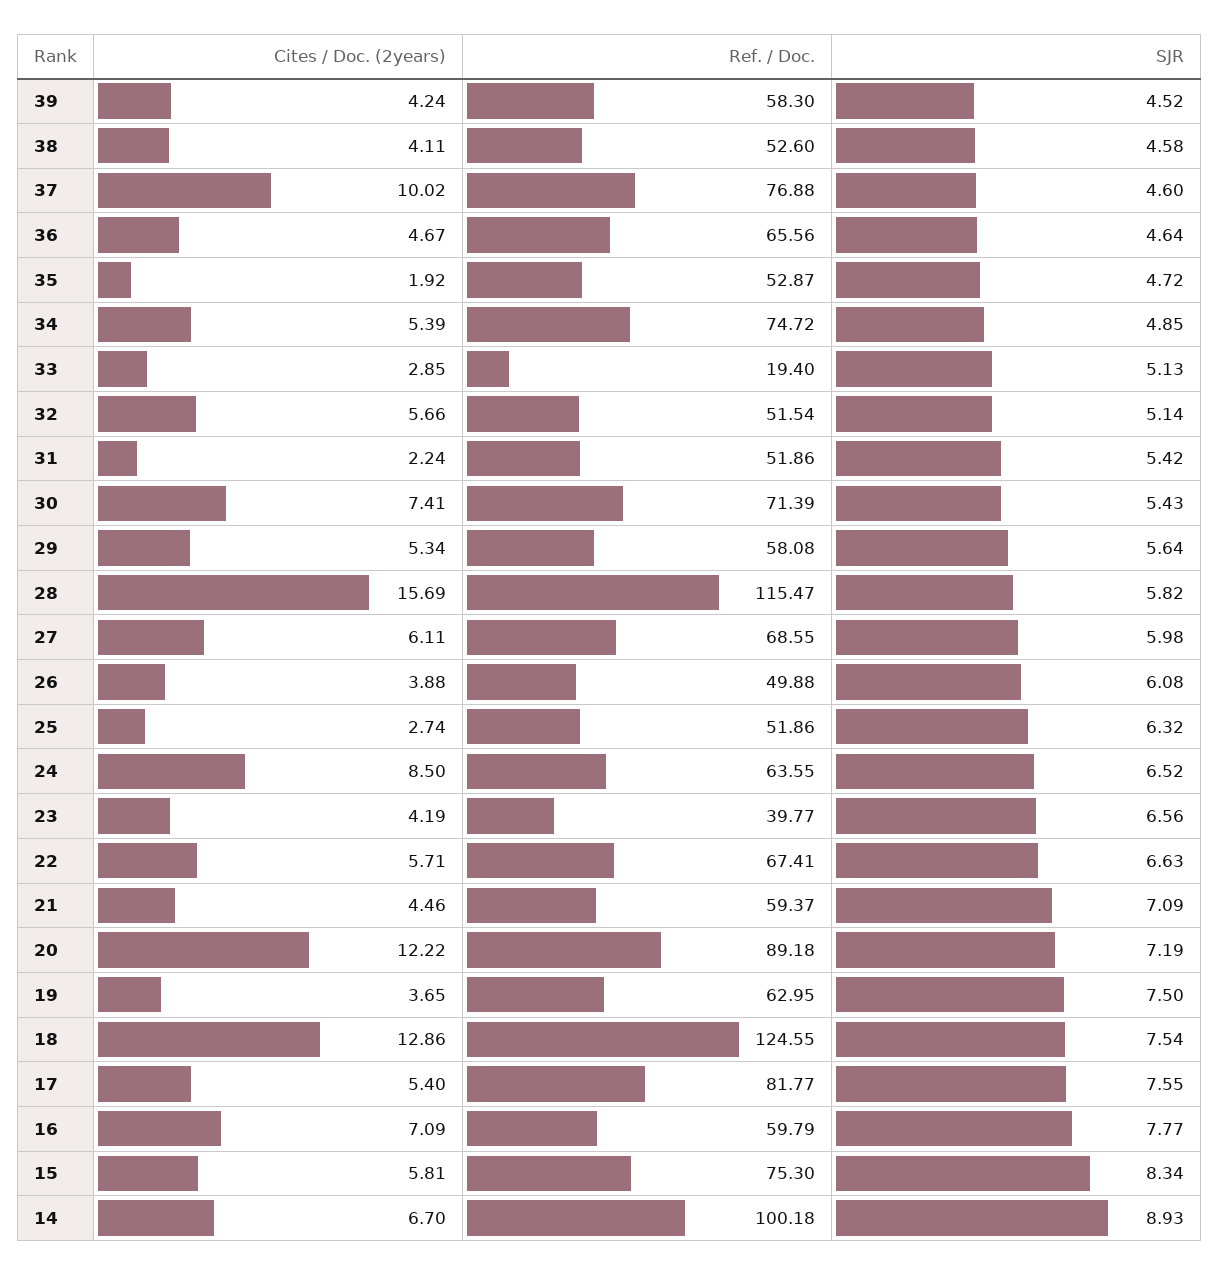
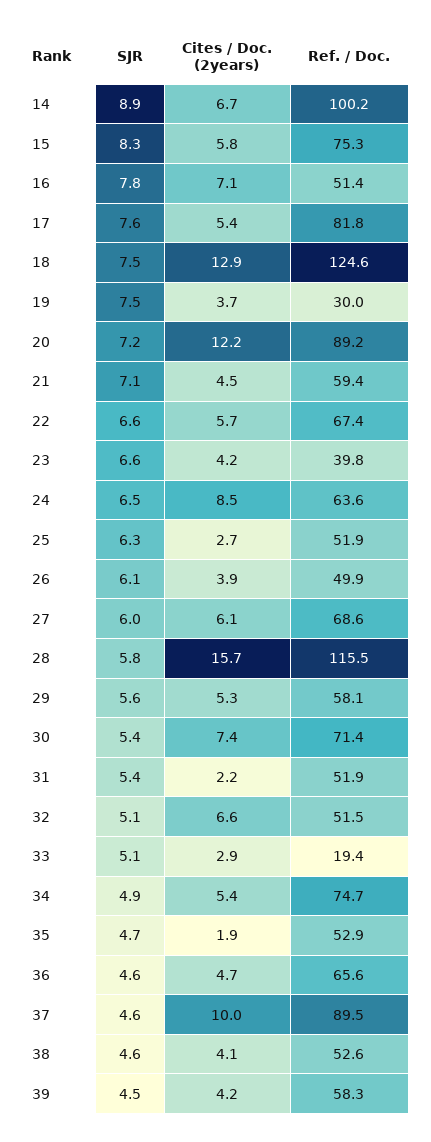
Ref. / Doc., 37: 76.88 -> 89.5
Cites / Doc. (2years), 32: 5.66 -> 6.6
Ref. / Doc., 19: 62.95 -> 30
Ref. / Doc., 16: 59.79 -> 51.4

